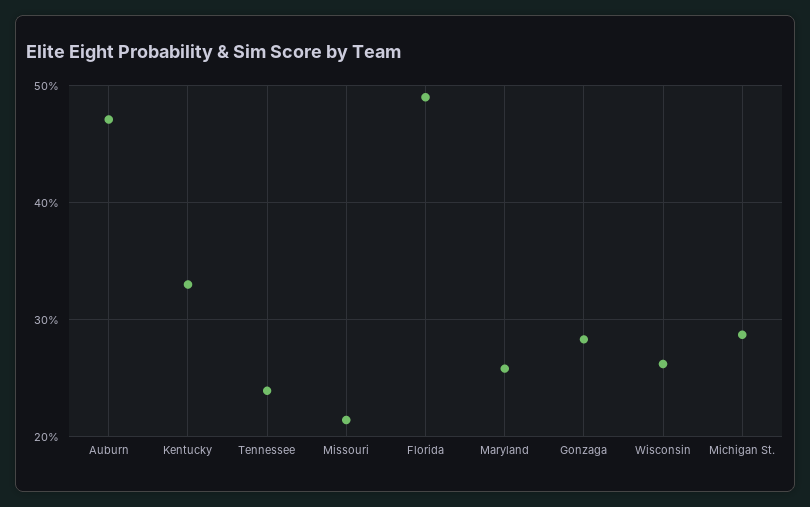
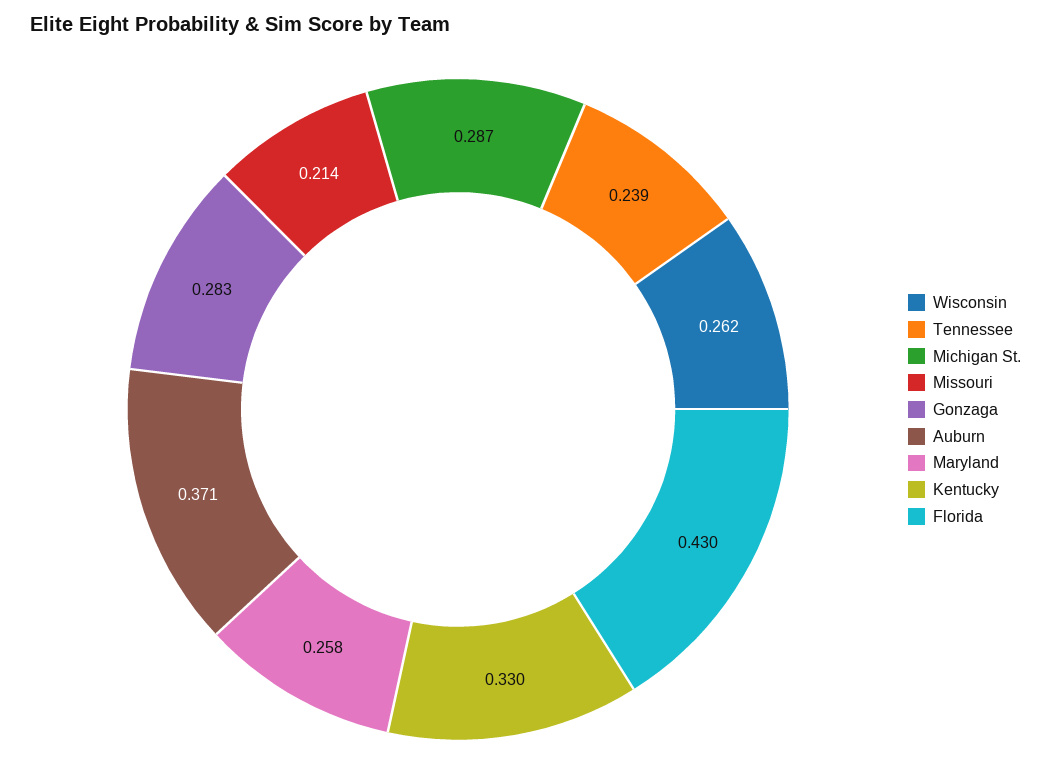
Auburn: 0.47 -> 0.371
Florida: 0.49 -> 0.43

